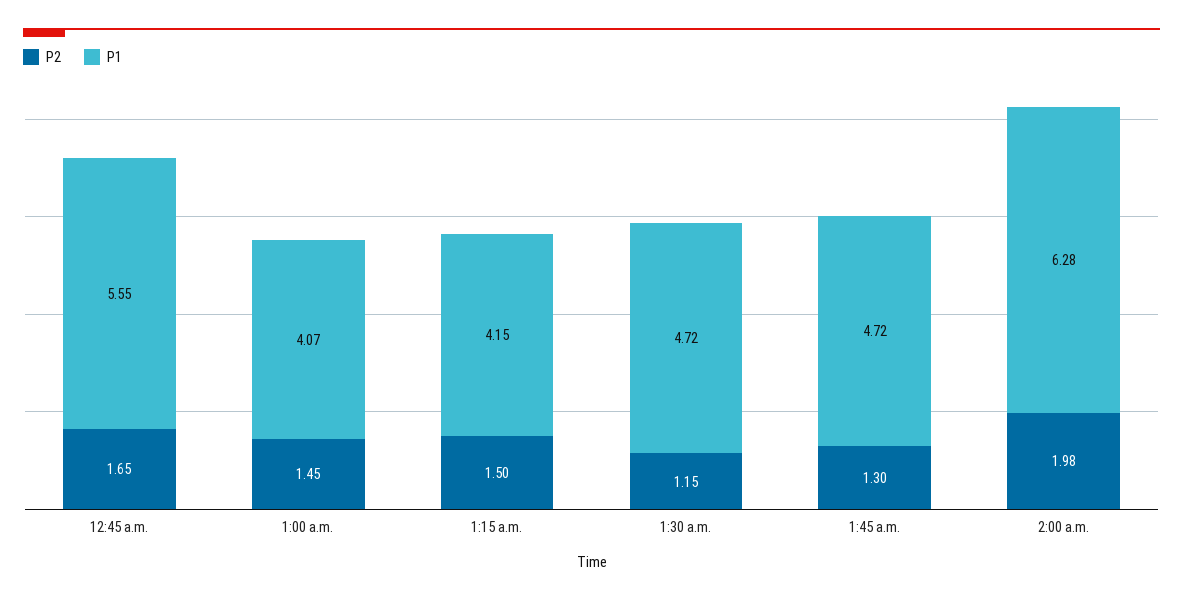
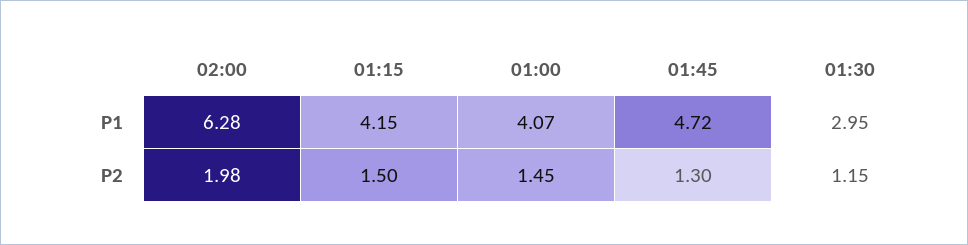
P2, 12:45 a.m.: 1.65 -> none
P1, 12:45 a.m.: 5.55 -> none
P1, 1:30 a.m.: 4.72 -> 2.95

